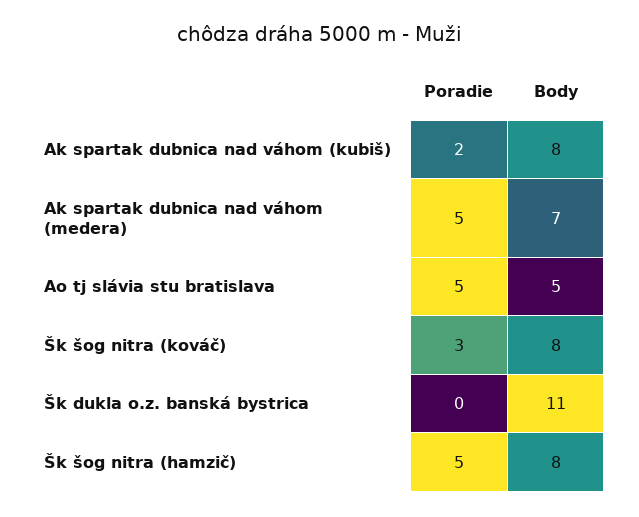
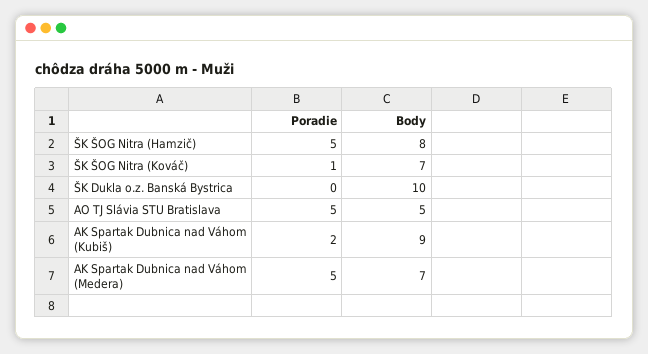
Body, Ak spartak dubnica nad váhom (kubiš): 8 -> 9
Poradie, Šk šog nitra (kováč): 3 -> 1
Body, Šk šog nitra (kováč): 8 -> 7
Body, Šk dukla o.z. banská bystrica: 11 -> 10

